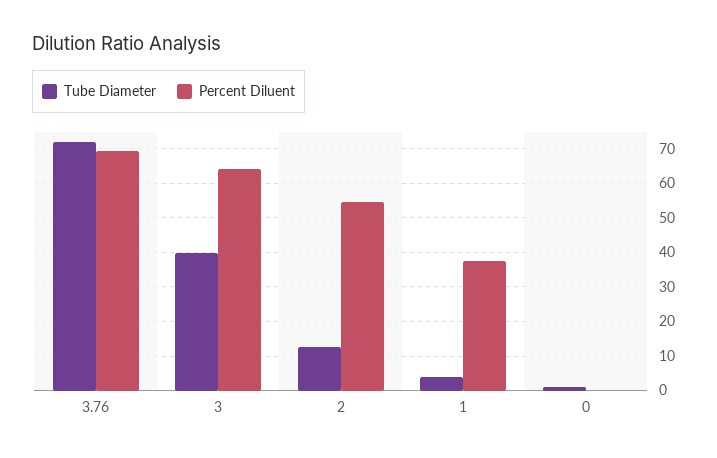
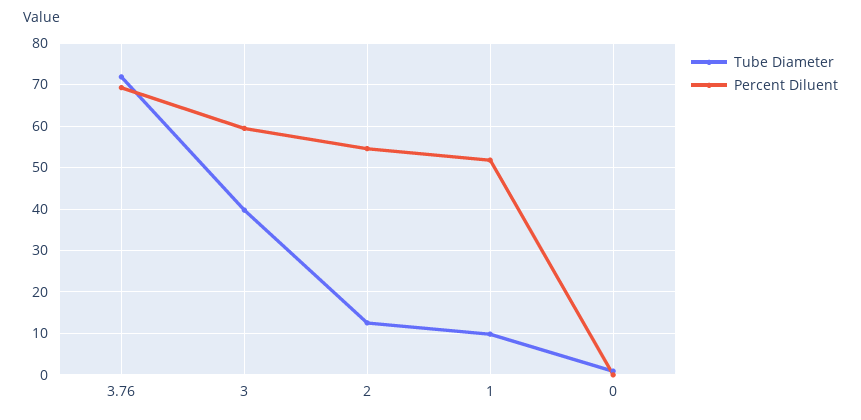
Percent Diluent, 3: 64 -> 60
Tube Diameter, 1: 4 -> 10
Percent Diluent, 1: 38 -> 52

